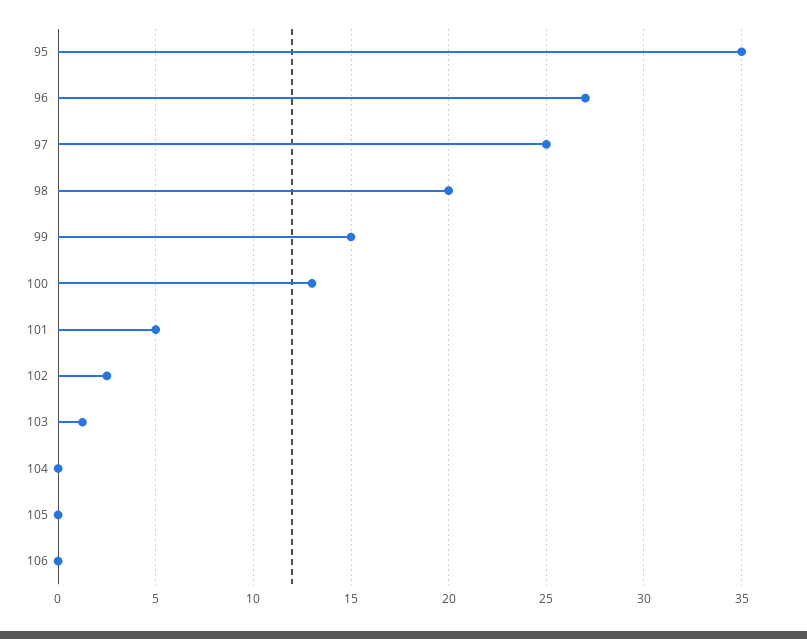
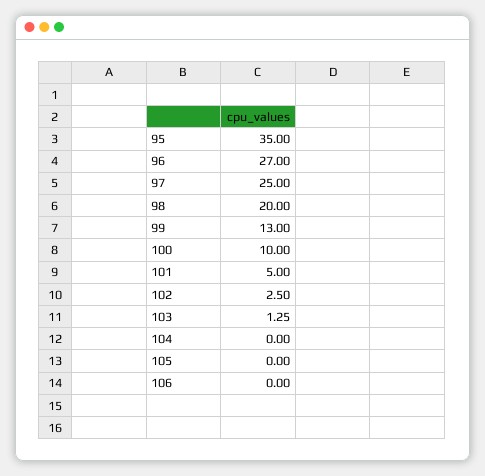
99: 15 -> 13
100: 13 -> 10

